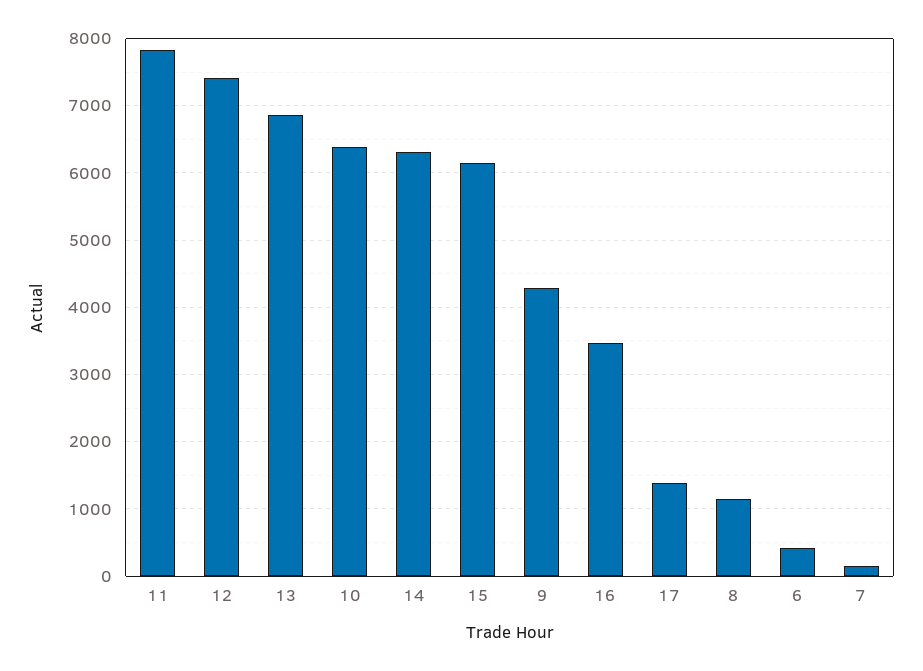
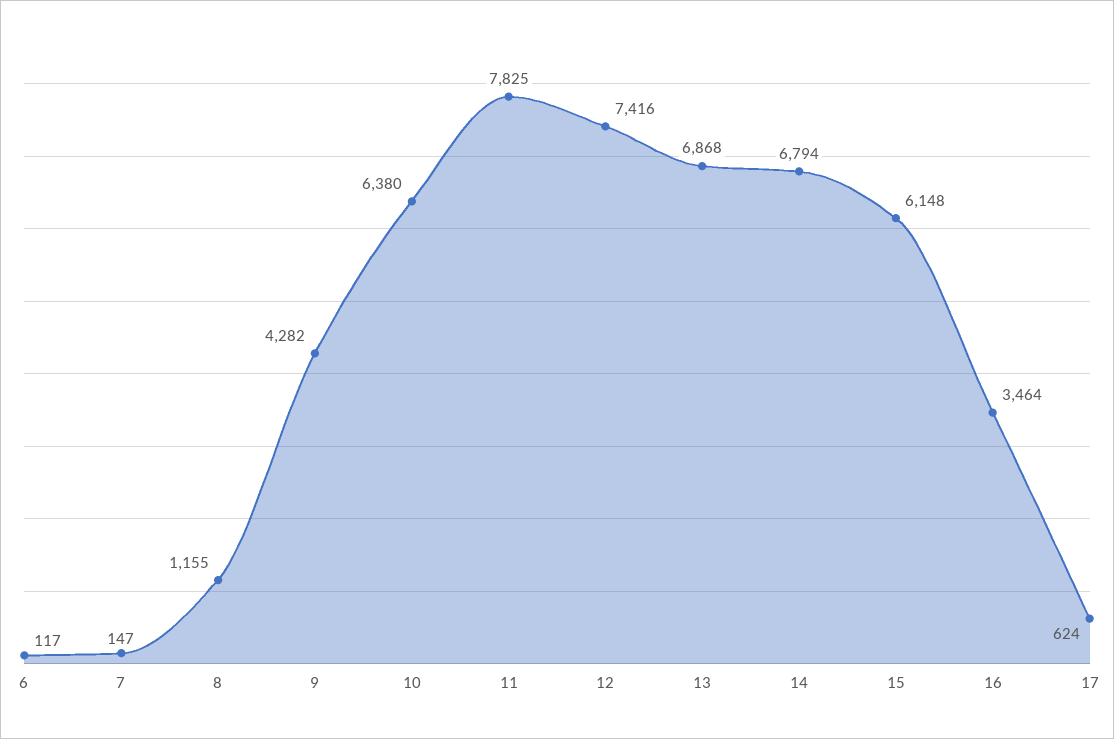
14: 6300 -> 6794
17: 1400 -> 624
6: 400 -> 117

